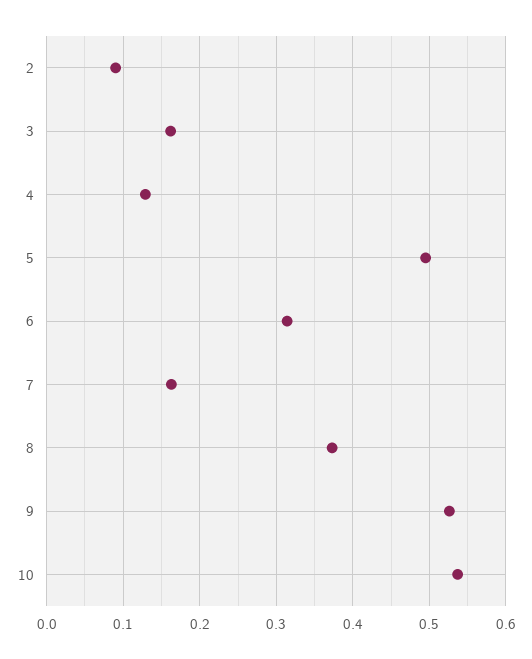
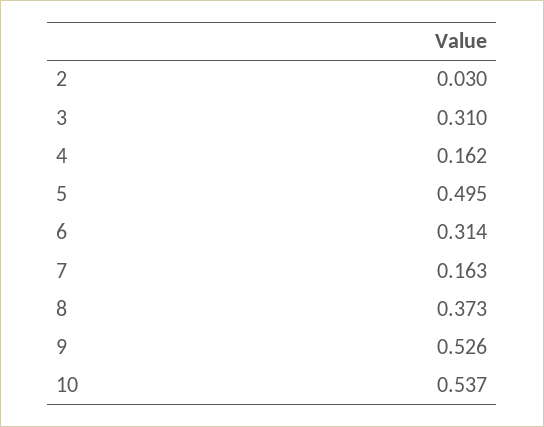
2: 0.09 -> 0.03
3: 0.16 -> 0.31
4: 0.13 -> 0.162

